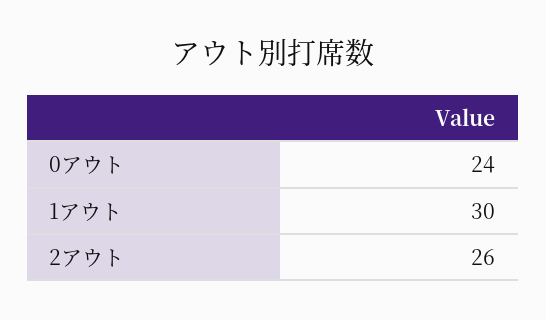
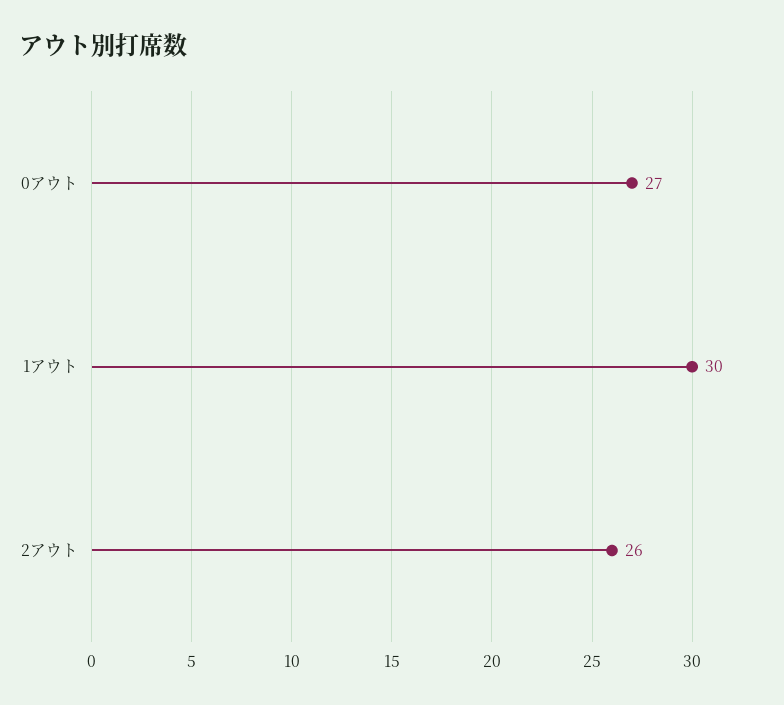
0アウト: 24 -> 27

